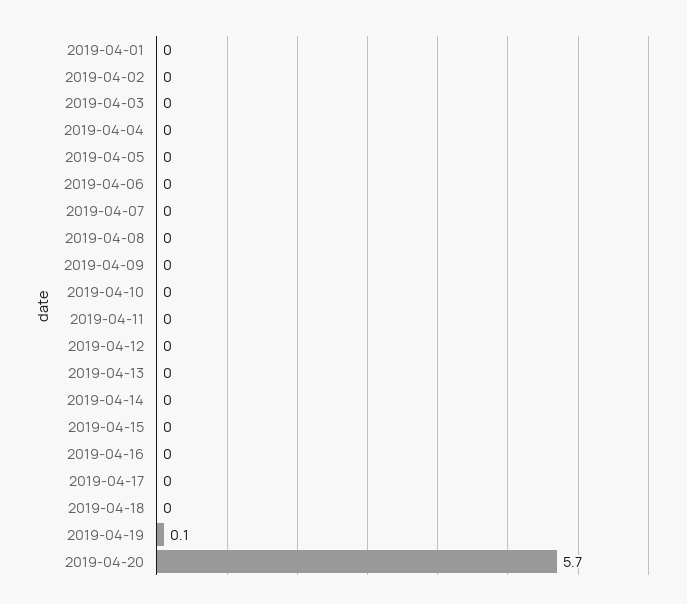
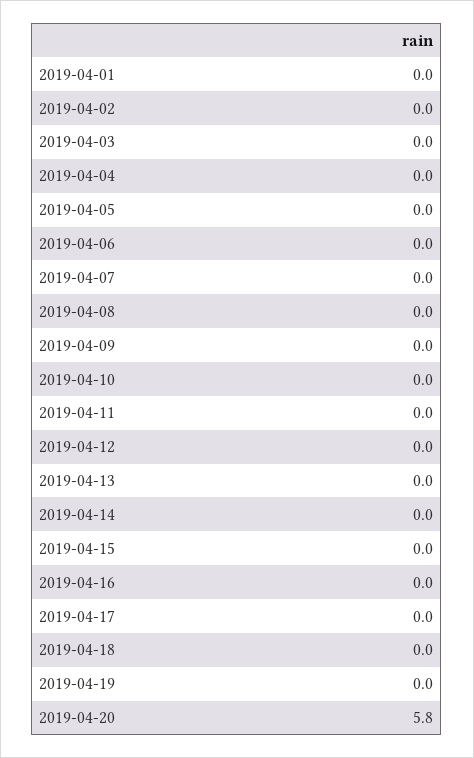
2019-04-19: 0.1 -> 0
2019-04-20: 5.7 -> 5.8

